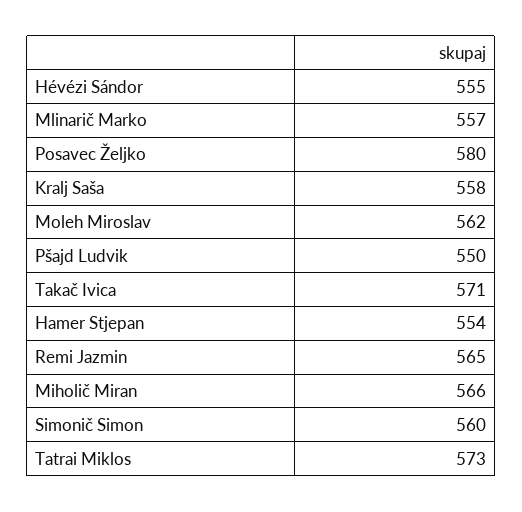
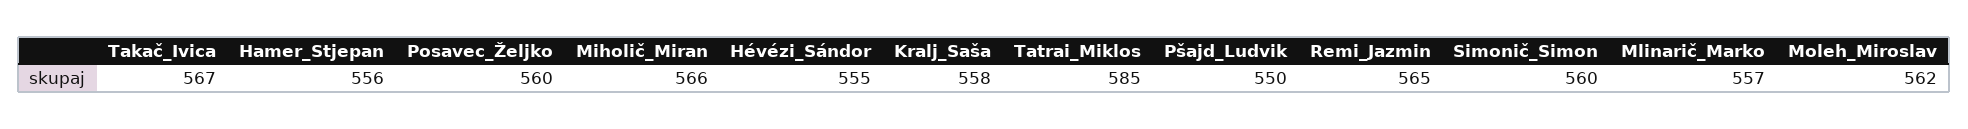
Posavec Željko: 580 -> 560
Takač Ivica: 571 -> 567
Hamer Stjepan: 554 -> 556
Tatrai Miklos: 573 -> 585

